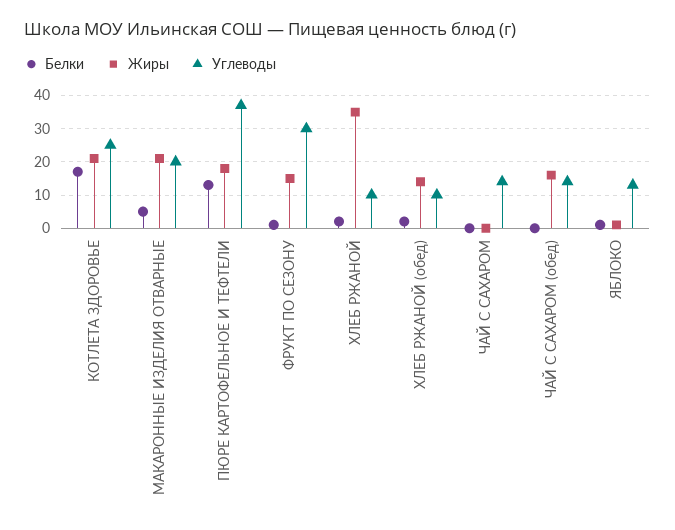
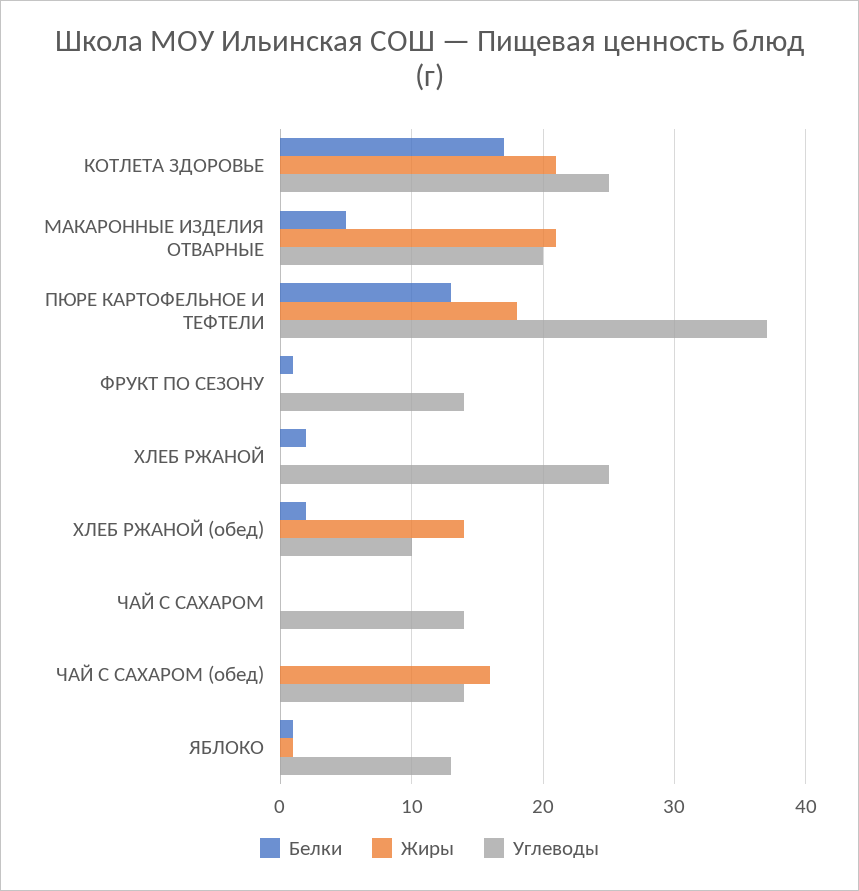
Жиры, ФРУКТ ПО СЕЗОНУ: 15 -> 0
Углеводы, ФРУКТ ПО СЕЗОНУ: 30 -> 14
Жиры, ХЛЕБ РЖАНОЙ: 35 -> 0
Углеводы, ХЛЕБ РЖАНОЙ: 10 -> 25

